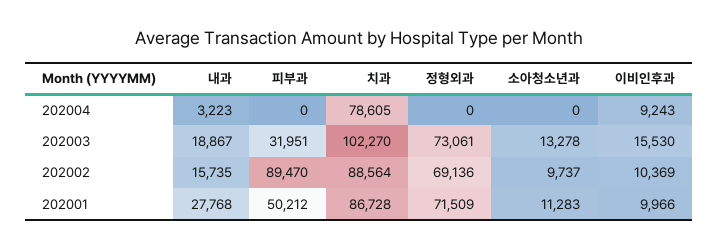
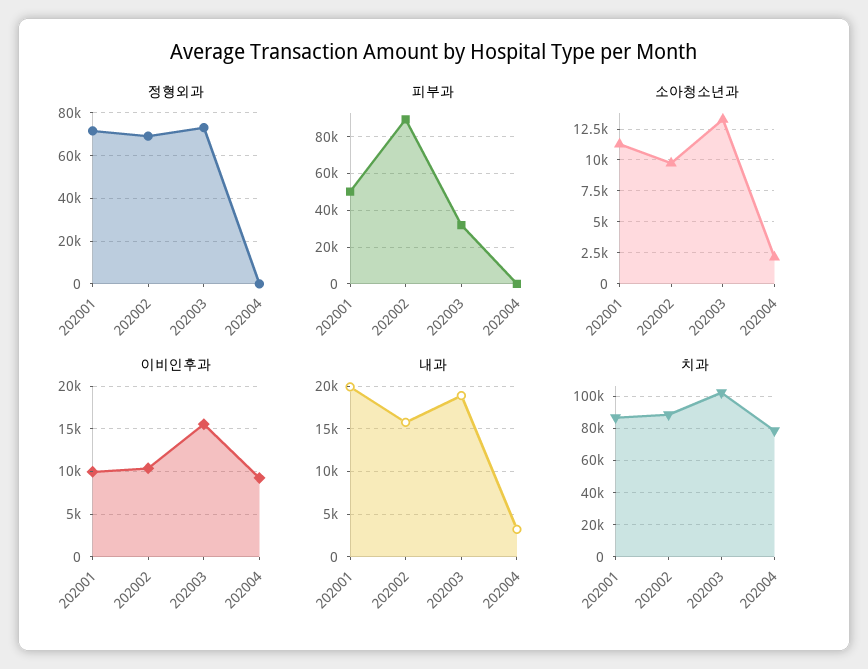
소아청소년과, 202004: 0 -> 2000
내과, 202001: 27768 -> 20000

